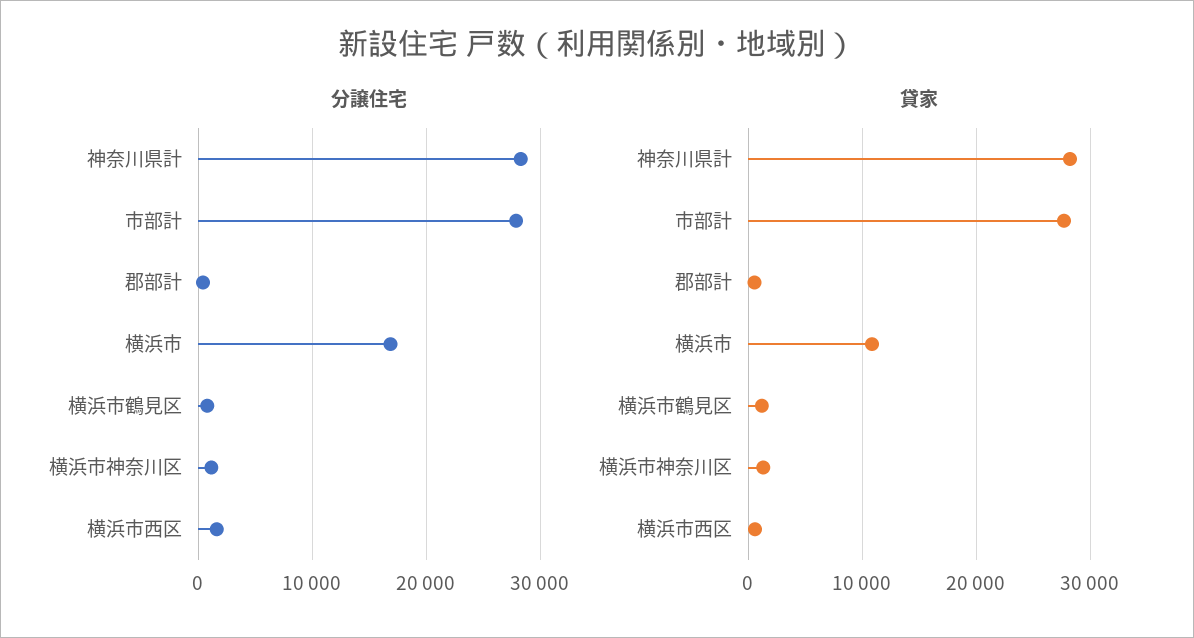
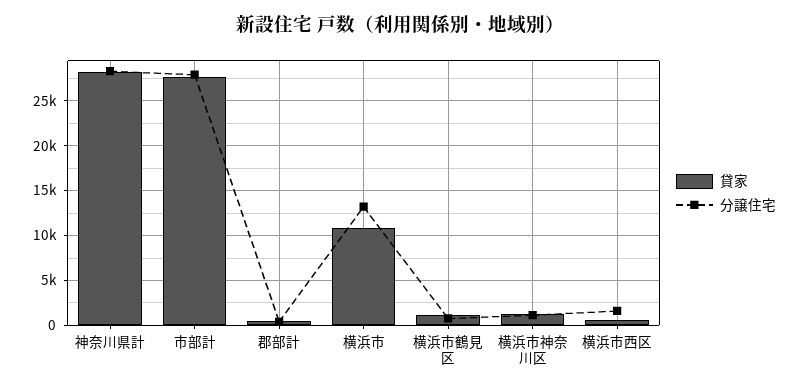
分譲住宅, 横浜市: 17000 -> 13000

